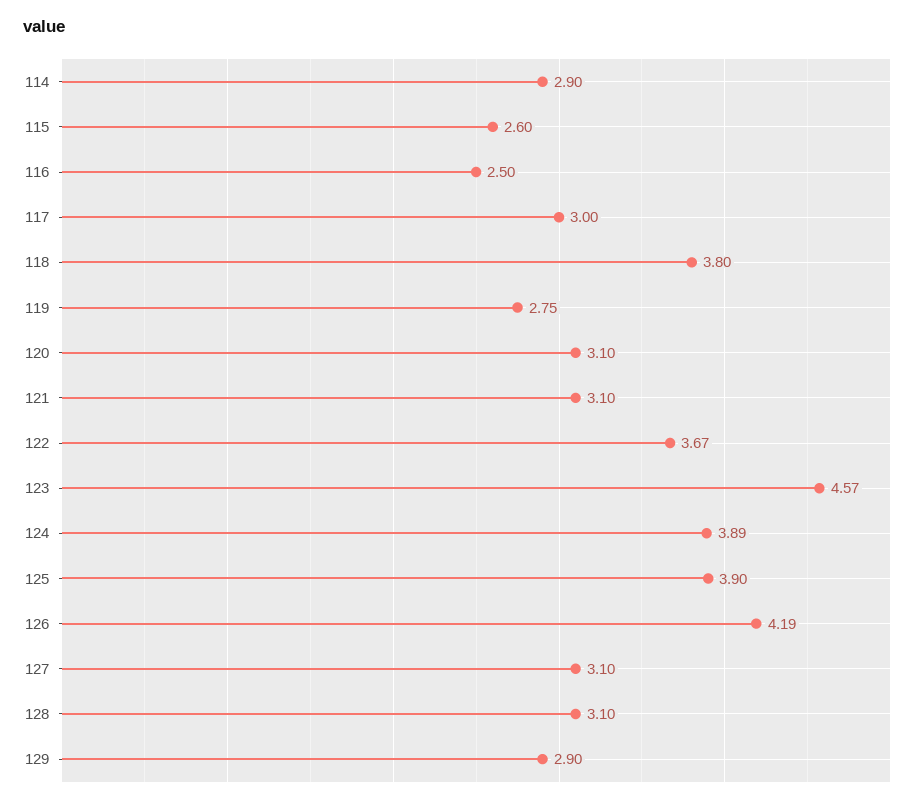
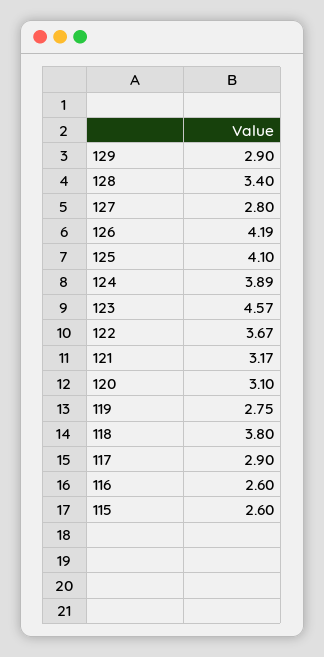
114: 2.9 -> none
116: 2.5 -> 2.6
117: 3 -> 2.9
121: 3.1 -> 3.17
125: 3.9 -> 4.1
127: 3.1 -> 2.8
128: 3.1 -> 3.4

